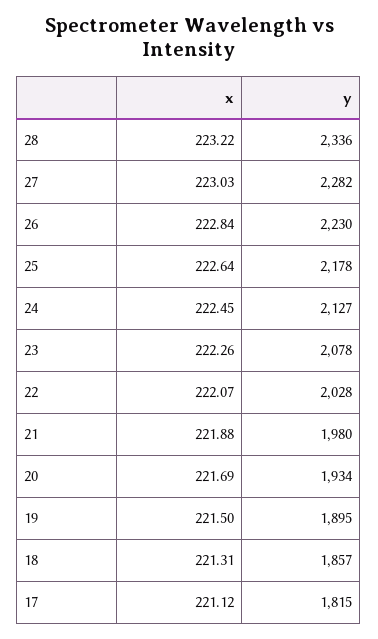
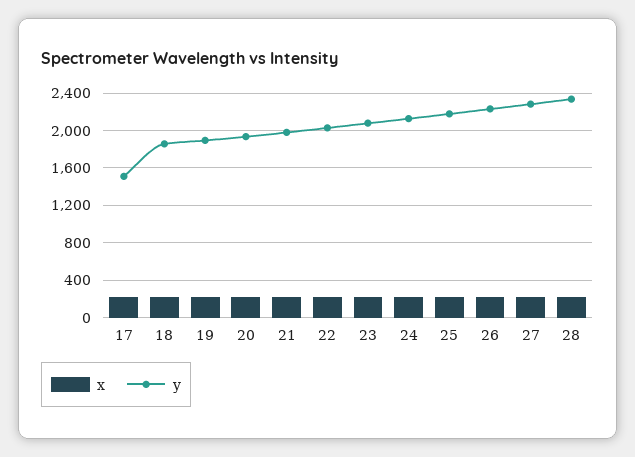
y, 17: 1815 -> 1500

